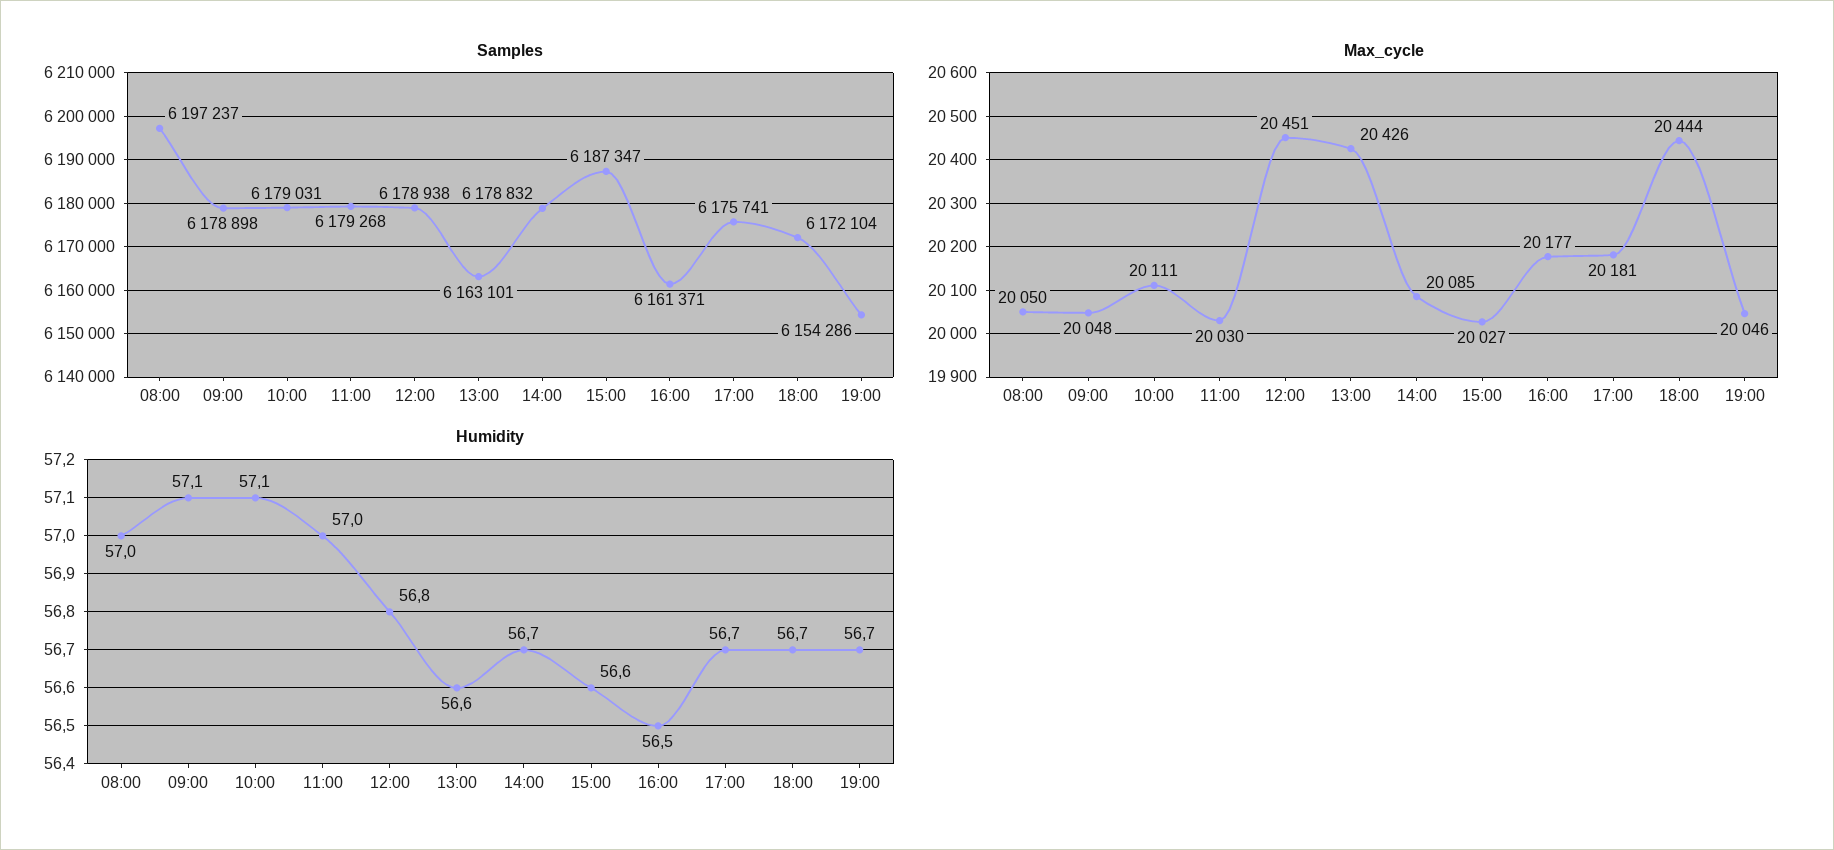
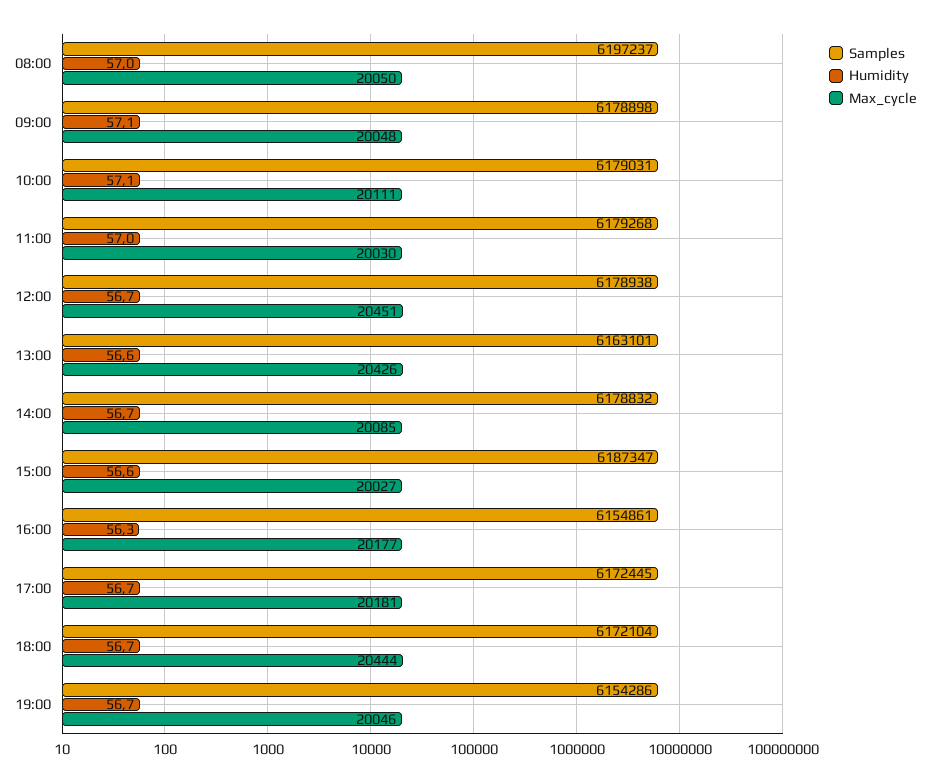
Samples, 16:00: 6161371 -> 6154861
Samples, 17:00: 6175741 -> 6172445
Humidity, 12:00: 56.8 -> 56.7
Humidity, 16:00: 56.5 -> 56.3

